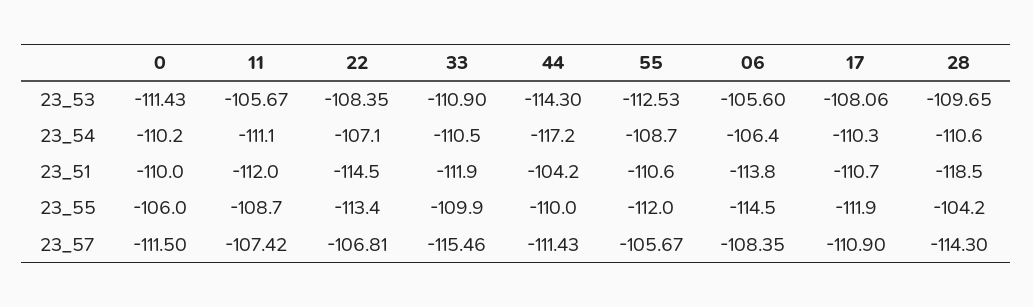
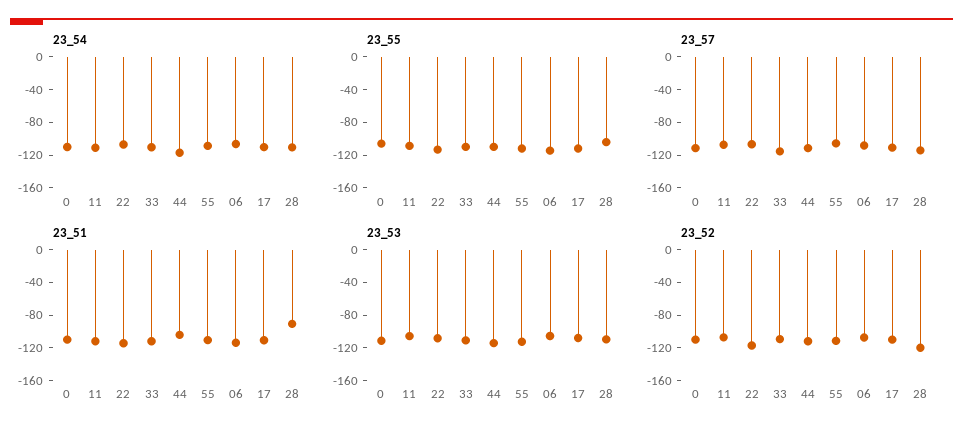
23_51, 28: -118.5 -> -90
23_52, 0: none -> -110
23_52, 11: none -> -110
23_52, 22: none -> -120
23_52, 33: none -> -110
23_52, 44: none -> -110
23_52, 55: none -> -110
23_52, 06: none -> -110
23_52, 17: none -> -110
23_52, 28: none -> -120

